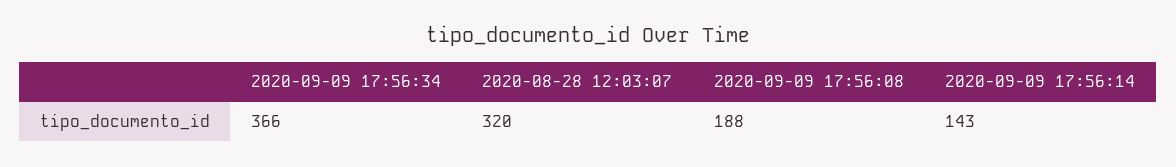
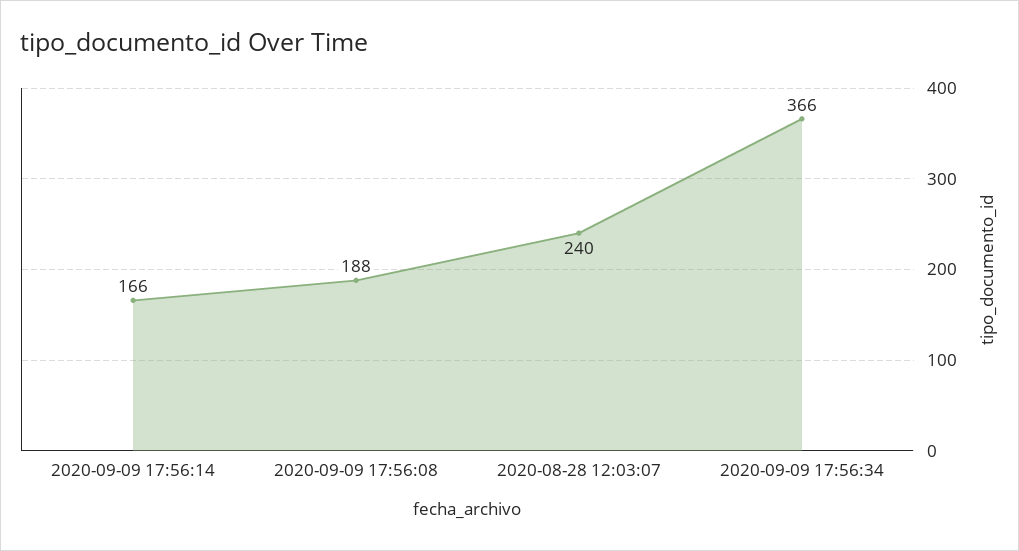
2020-08-28 12:03:07: 320 -> 240
2020-09-09 17:56:14: 143 -> 166

